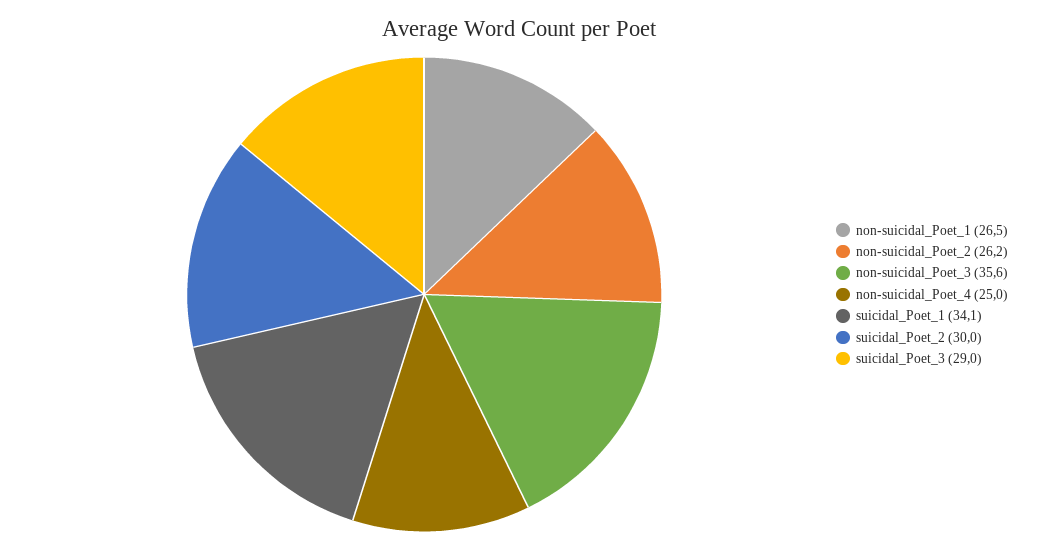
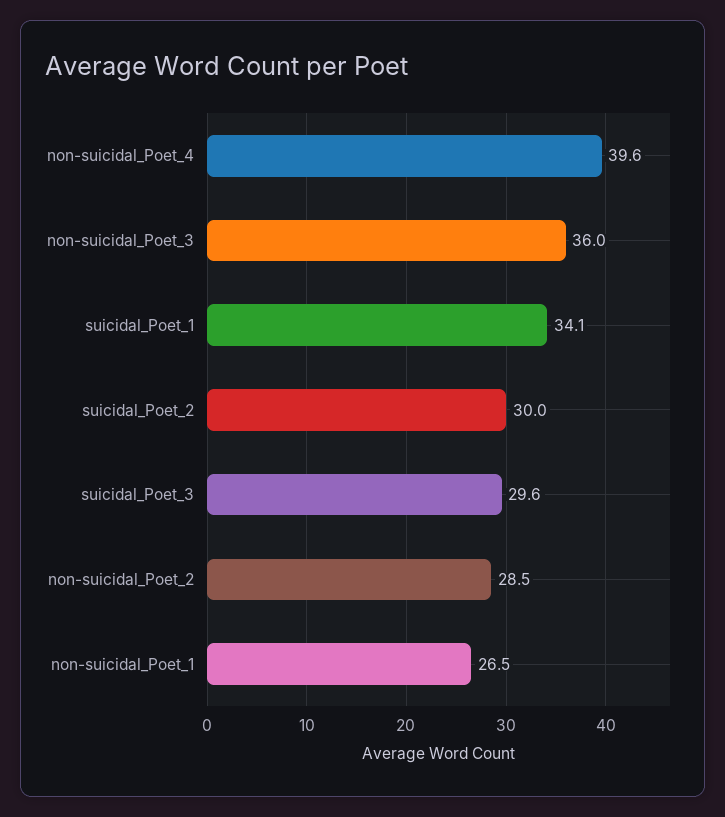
non-suicidal_Poet_2: 26.2 -> 28.5
non-suicidal_Poet_3: 35.6 -> 36
non-suicidal_Poet_4: 25 -> 39.6
suicidal_Poet_3: 29 -> 29.6

